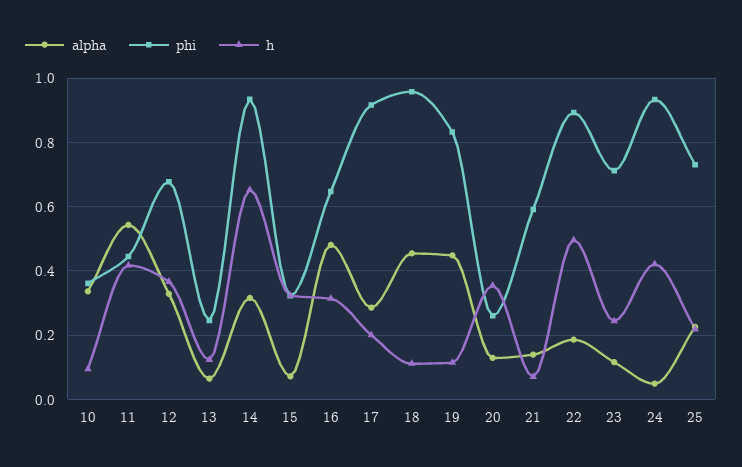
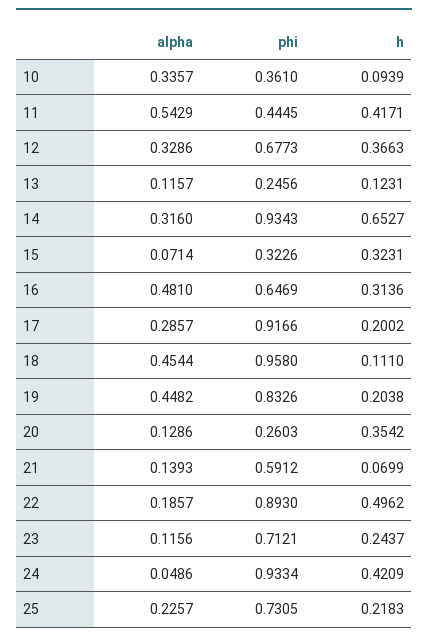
alpha, 13: 0.06 -> 0.1157
h, 19: 0.12 -> 0.2038

